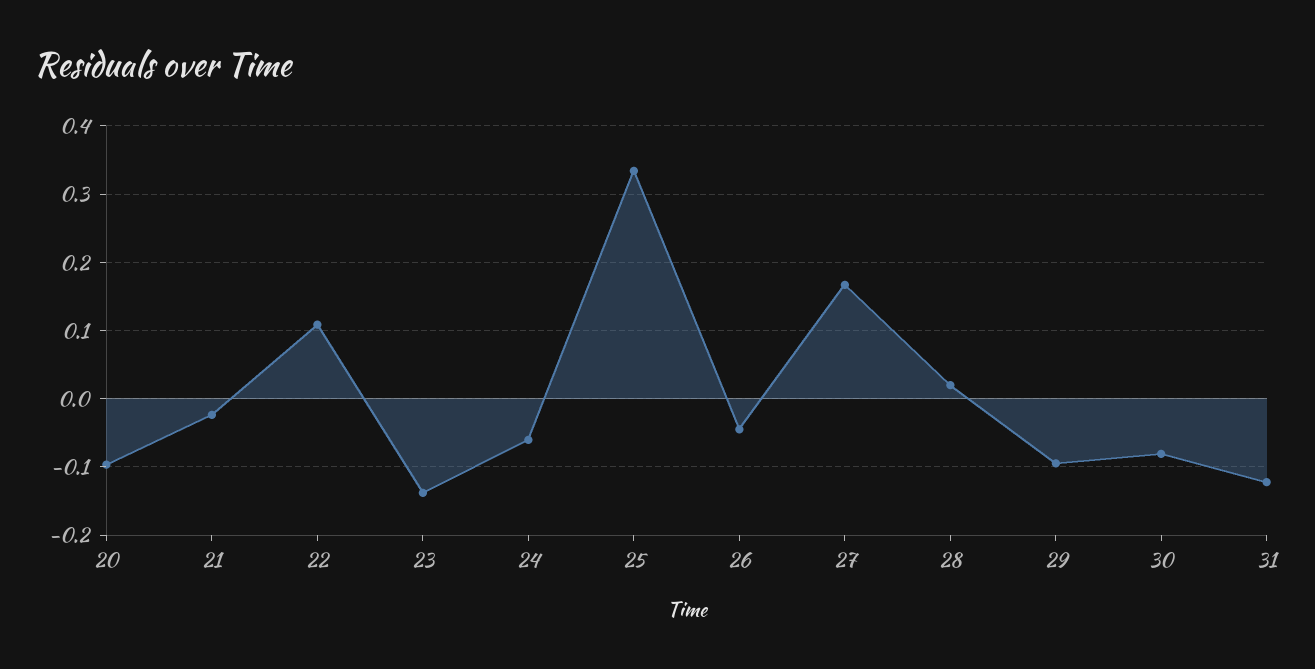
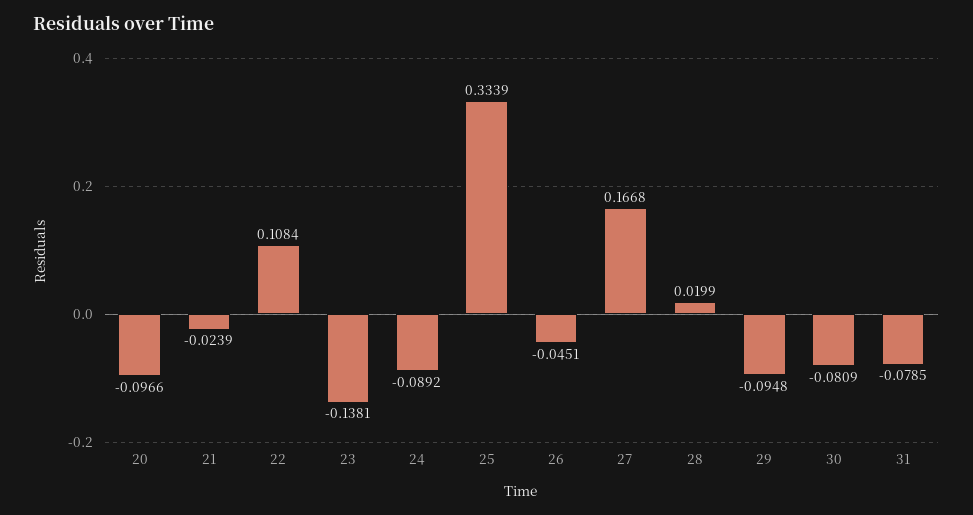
24: -0.06 -> -0.0892
31: -0.12 -> -0.0785

